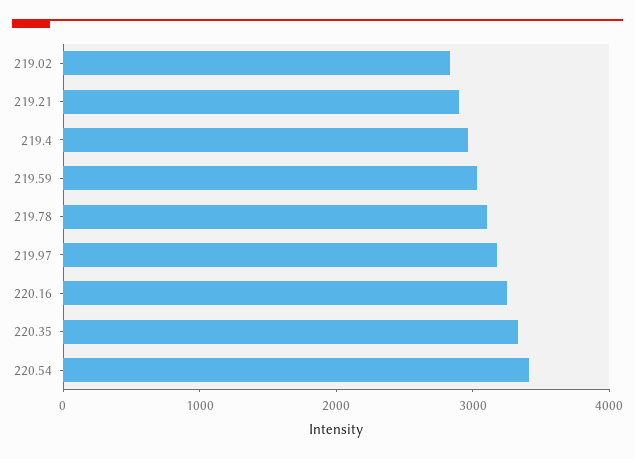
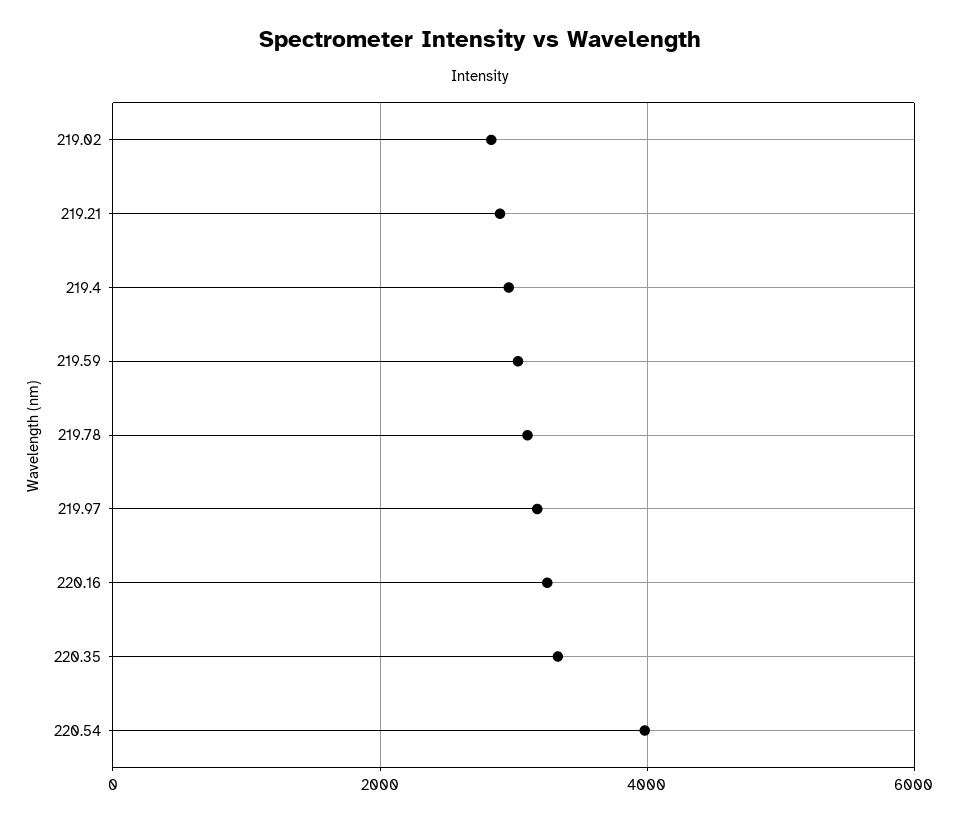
220.54: 3400 -> 4000

